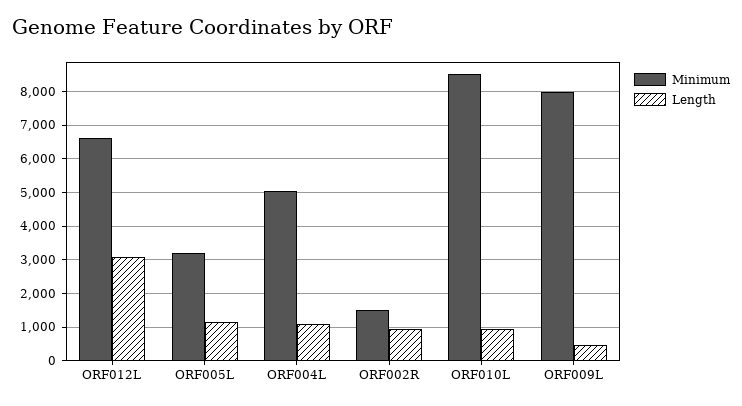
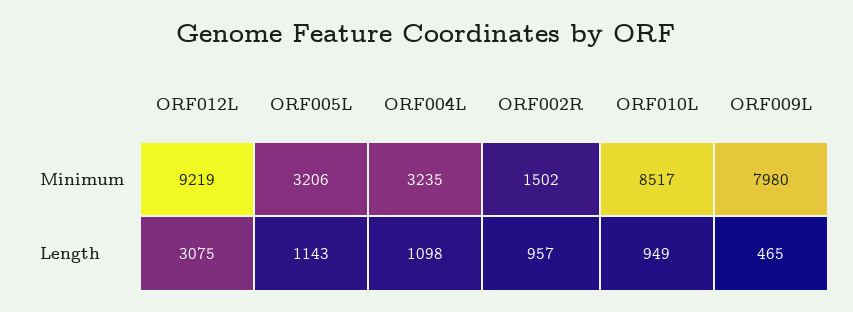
Minimum, ORF012L: 6600 -> 9219
Minimum, ORF004L: 5000 -> 3235

